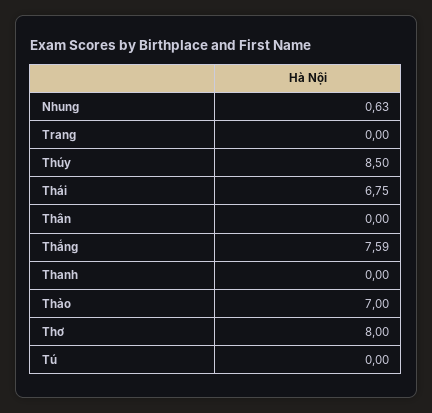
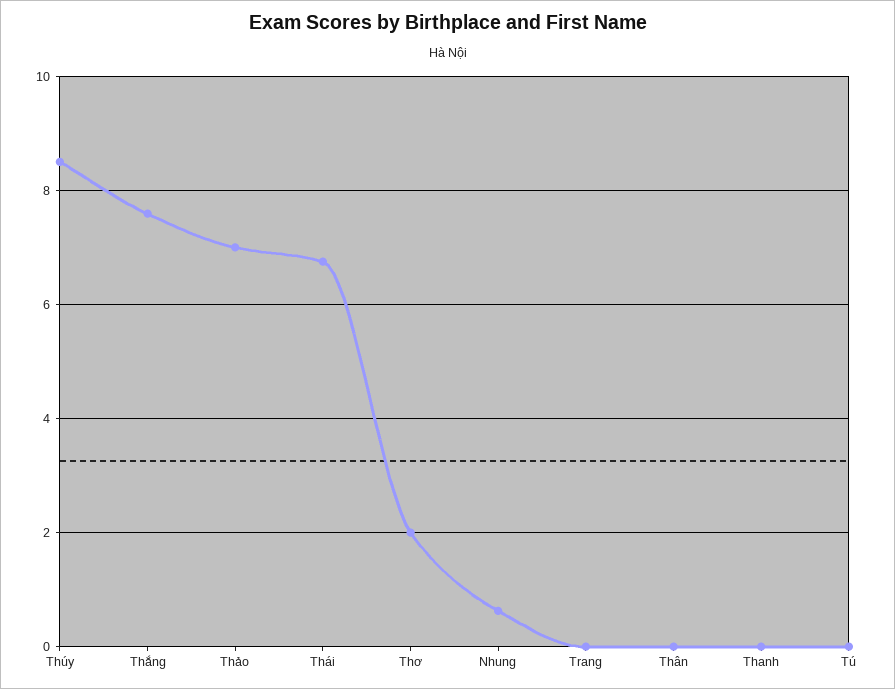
Thơ: 8 -> 2

